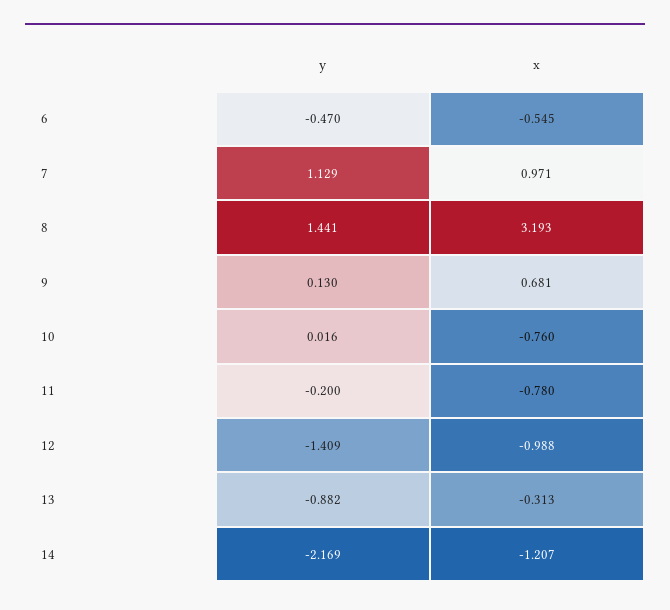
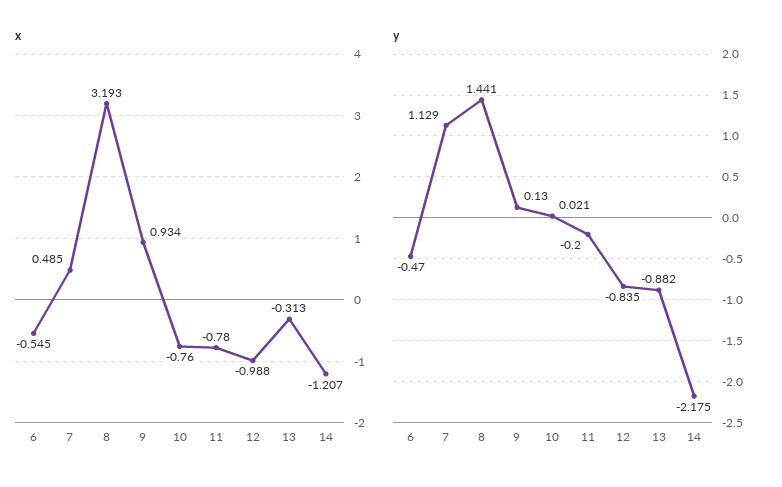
x, 7: 0.971 -> 0.485
x, 9: 0.681 -> 0.934
y, 10: 0.016 -> 0.021
y, 12: -1.409 -> -0.835
y, 14: -2.169 -> -2.175

